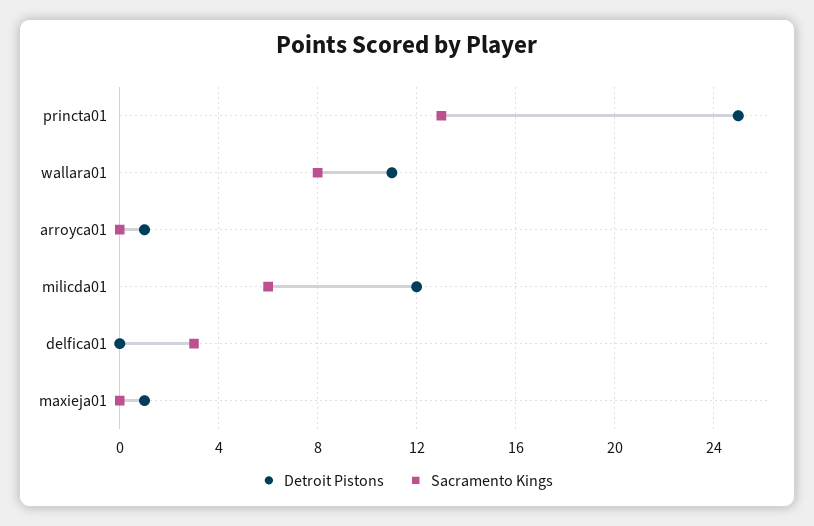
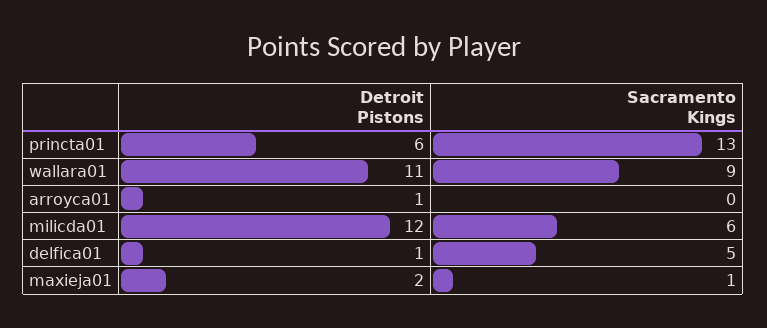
Detroit Pistons, princta01: 25 -> 6
Sacramento Kings, wallara01: 8 -> 9
Detroit Pistons, delfica01: 0 -> 1
Sacramento Kings, delfica01: 3 -> 5
Detroit Pistons, maxieja01: 1 -> 2
Sacramento Kings, maxieja01: 0 -> 1

